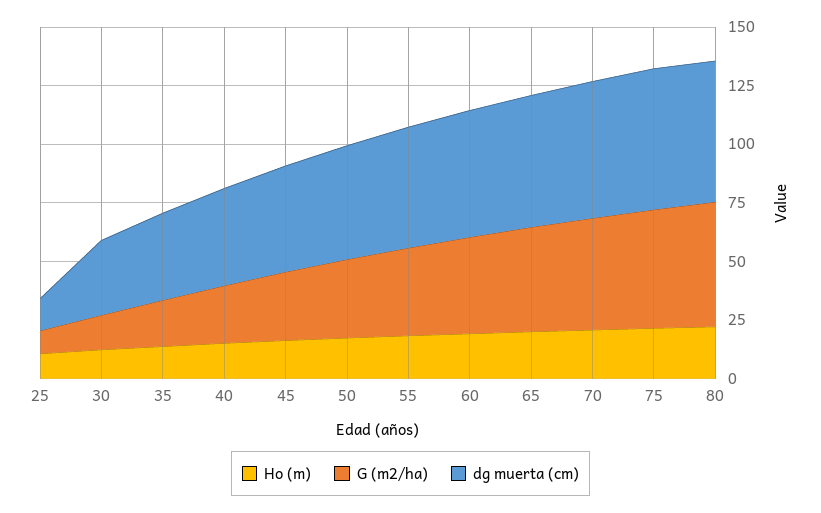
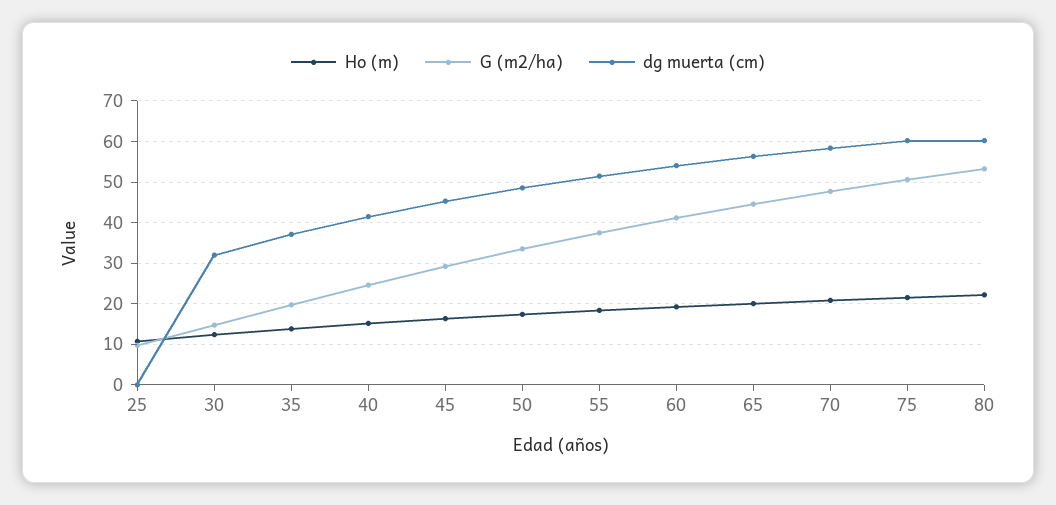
dg muerta (cm), 25: 15 -> 0

